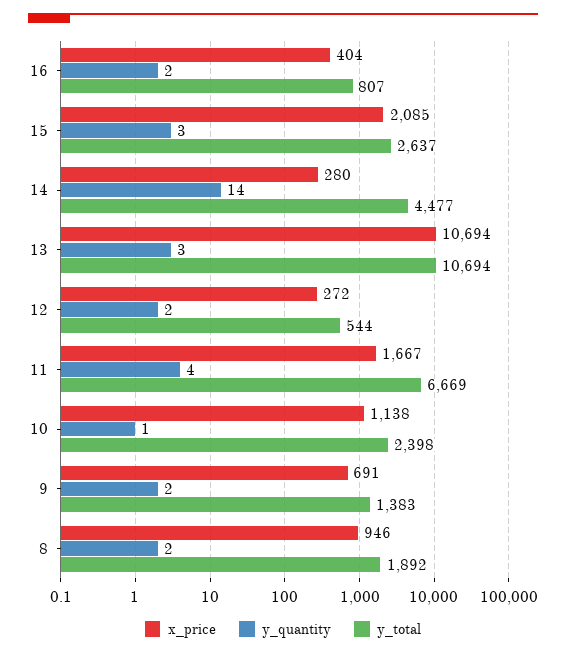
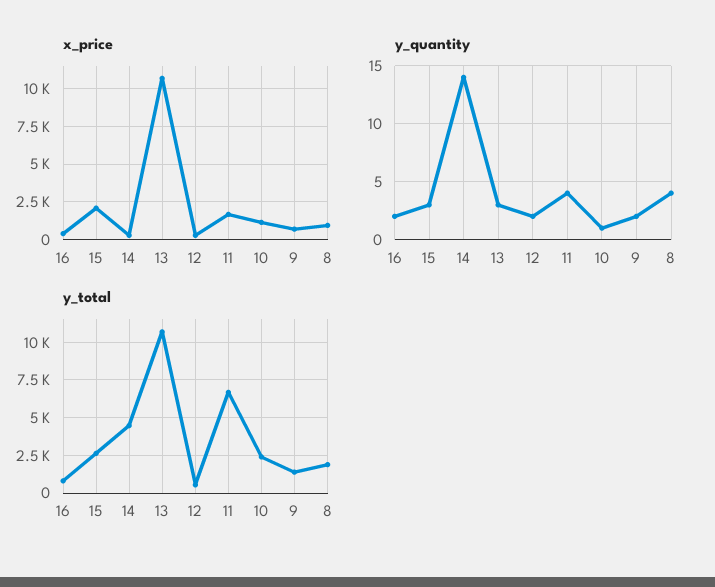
y_quantity, 8: 2 -> 4

